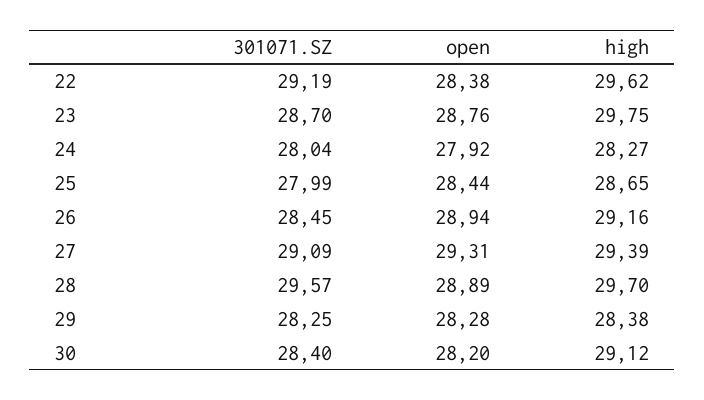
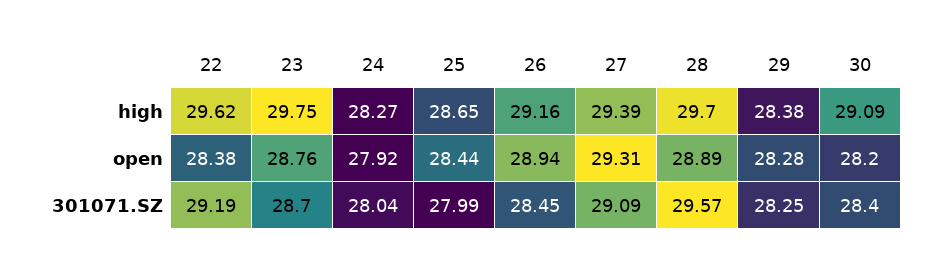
high, 30: 29.12 -> 29.09

